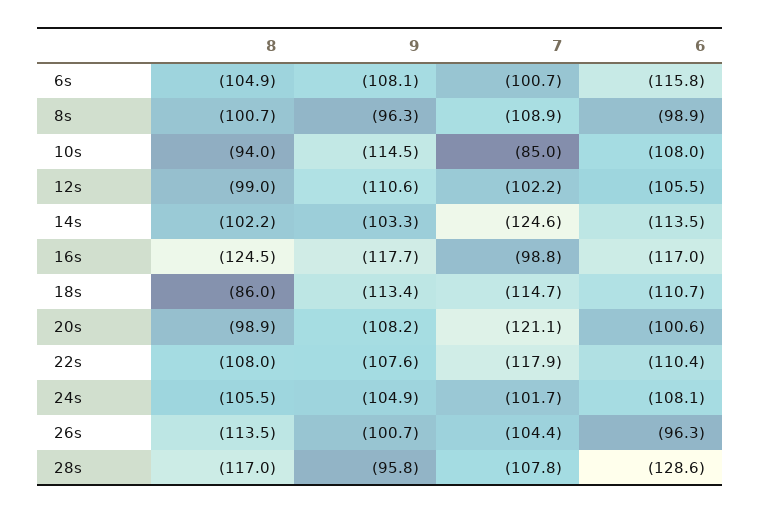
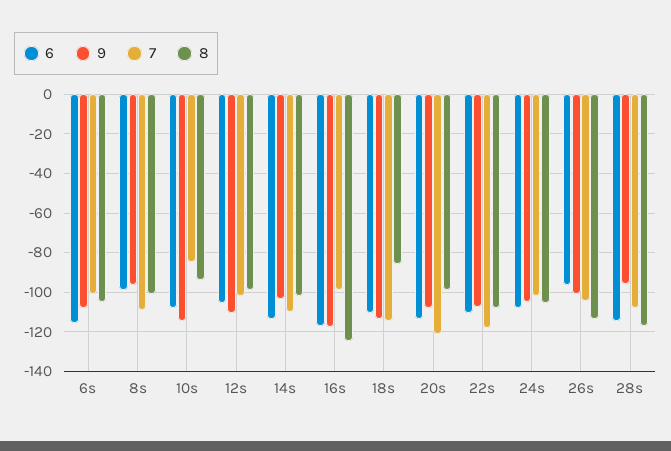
7, 14s: -124.6 -> -110
6, 20s: -100.6 -> -115
6, 28s: -128.6 -> -115

